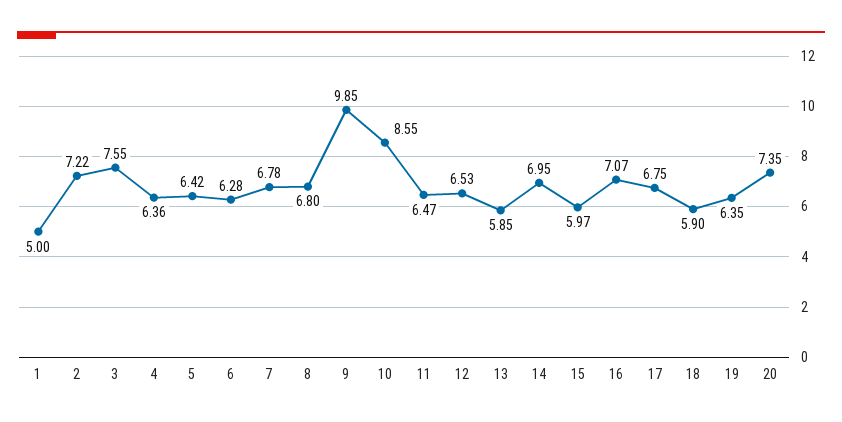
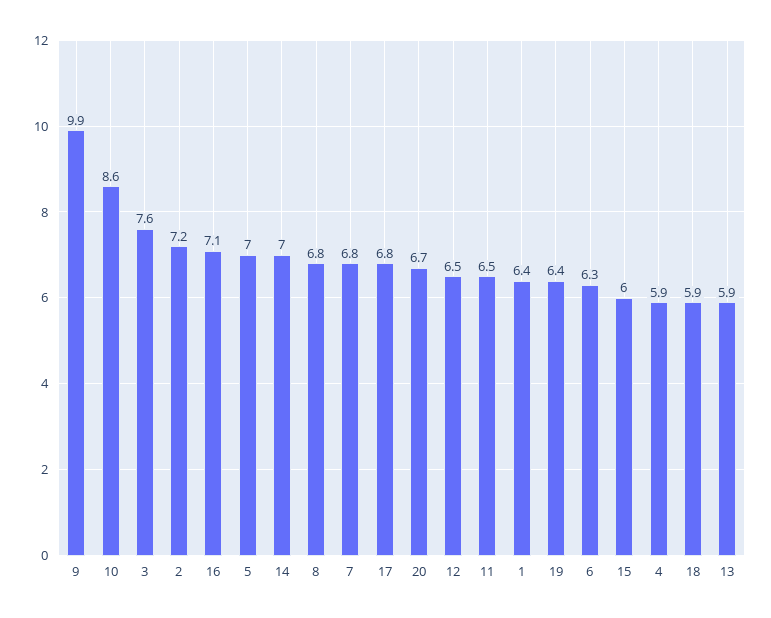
1: 5 -> 6.4
4: 6.36 -> 5.9
5: 6.42 -> 7
20: 7.35 -> 6.7

